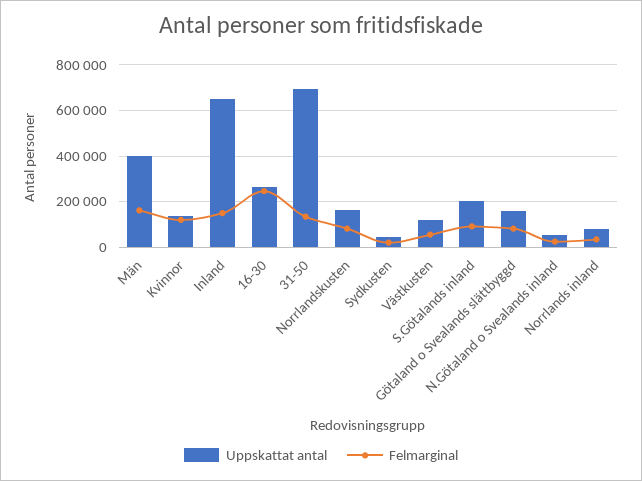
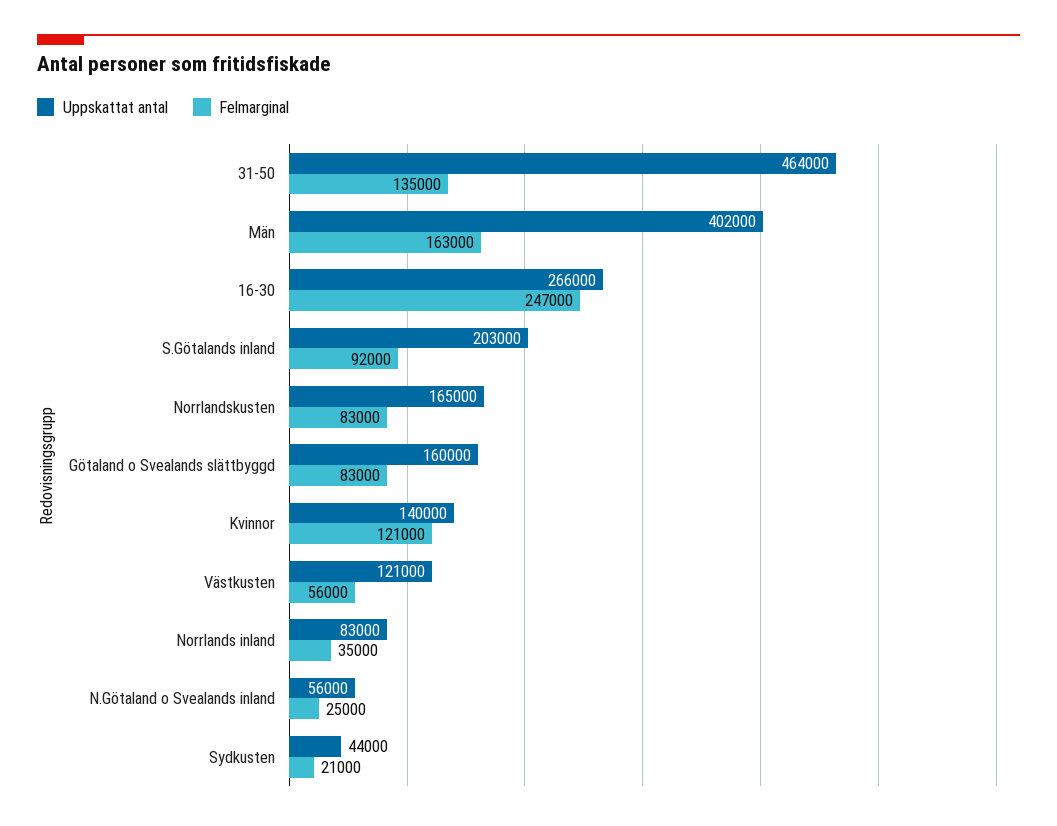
Uppskattat antal, Inland: 650000 -> none
Felmarginal, Inland: 150000 -> none
Uppskattat antal, 31-50: 700000 -> 464000

